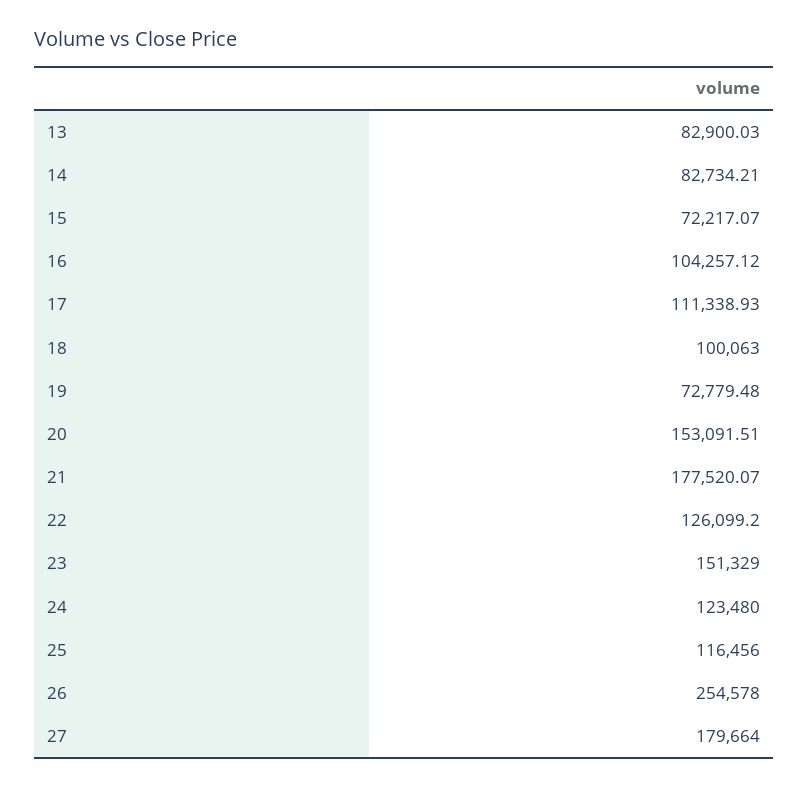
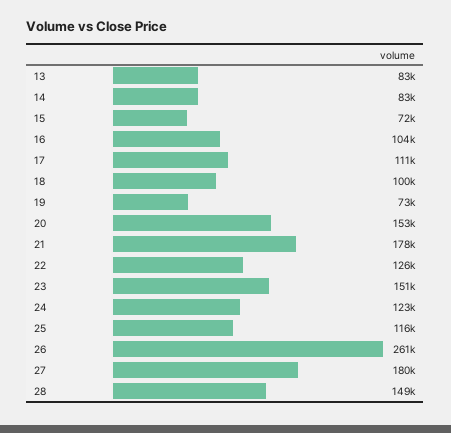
26: 254578 -> 261000
28: none -> 149000

